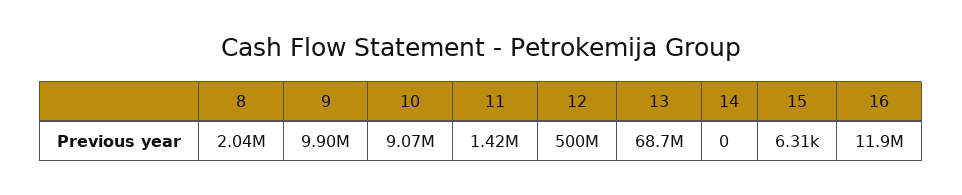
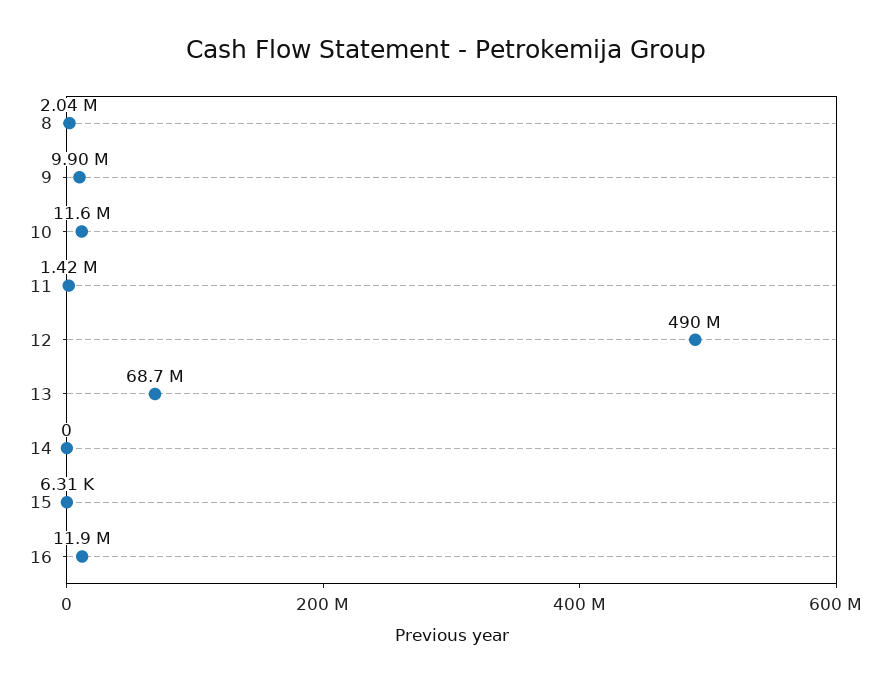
10: 9070000 -> 11600000
12: 500000000 -> 490000000

